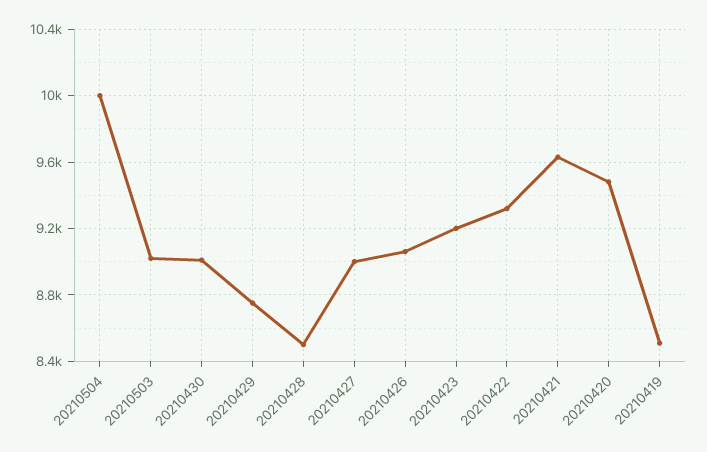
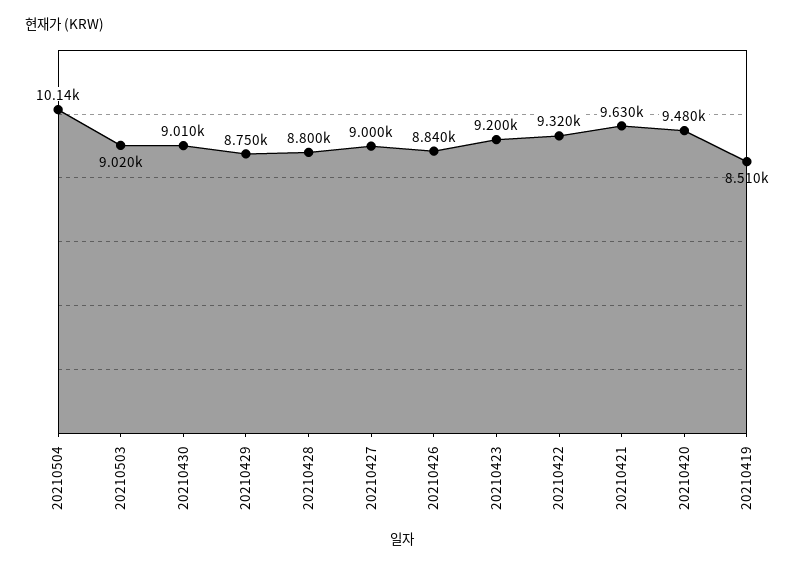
20210504: 10000 -> 10140
20210428: 8500 -> 8800
20210426: 9050 -> 8840

